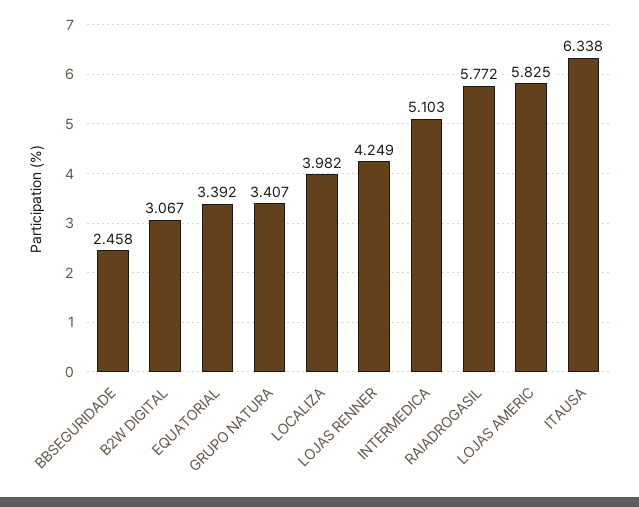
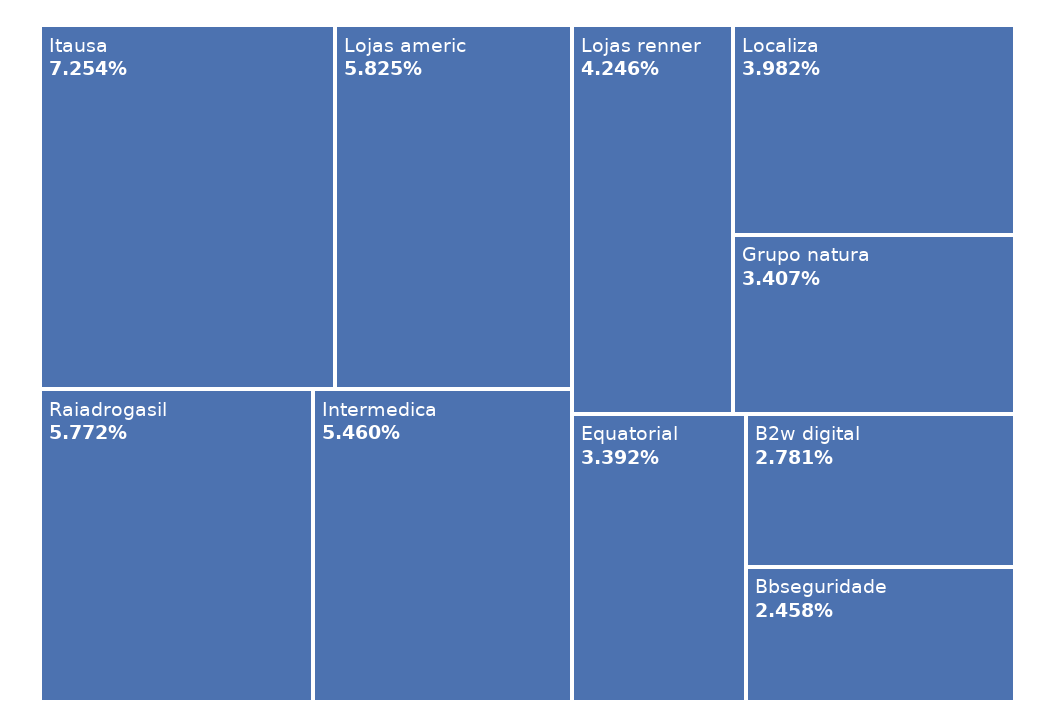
B2W DIGITAL: 3.067 -> 2.781
LOJAS RENNER: 4.249 -> 4.246
INTERMEDICA: 5.103 -> 5.46
ITAUSA: 6.338 -> 7.254

